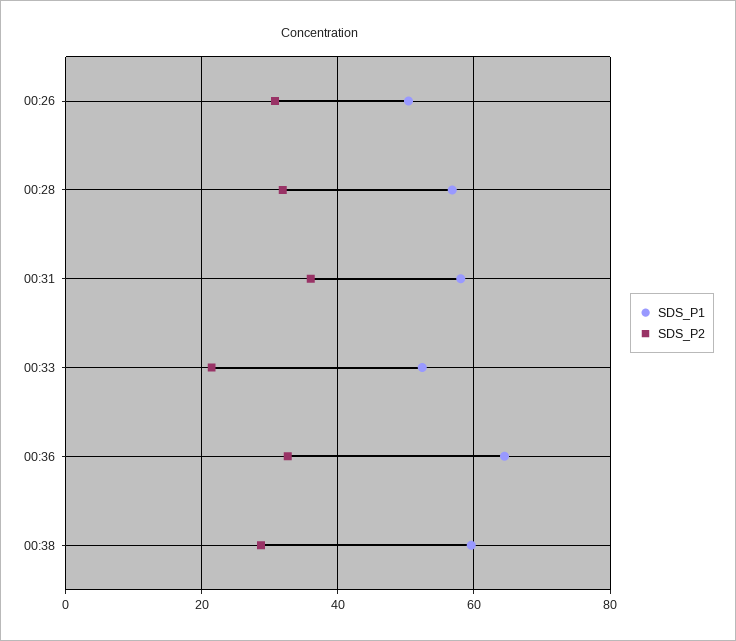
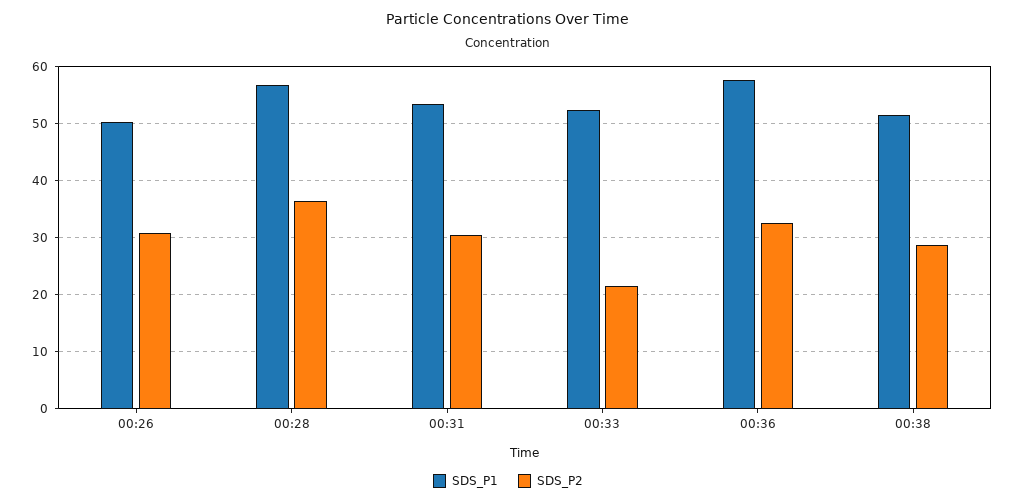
SDS_P2, 00:28: 32 -> 36
SDS_P1, 00:31: 58 -> 54
SDS_P2, 00:31: 36 -> 30
SDS_P1, 00:36: 64 -> 58
SDS_P1, 00:38: 60 -> 52

